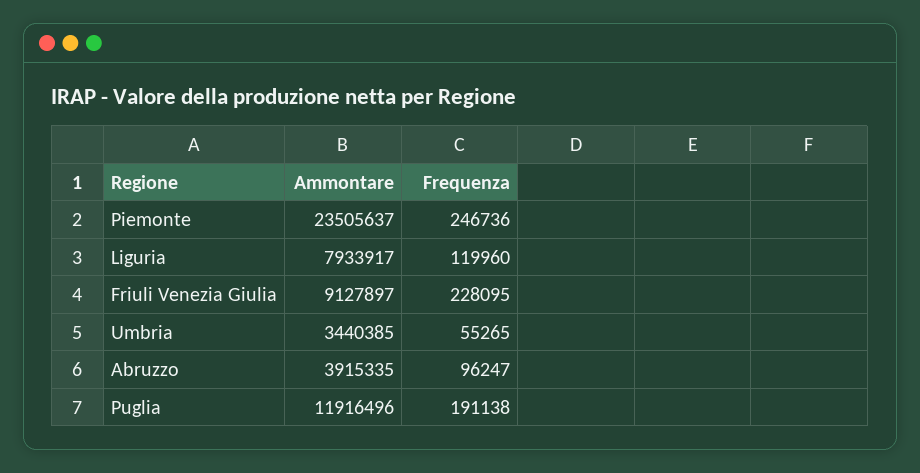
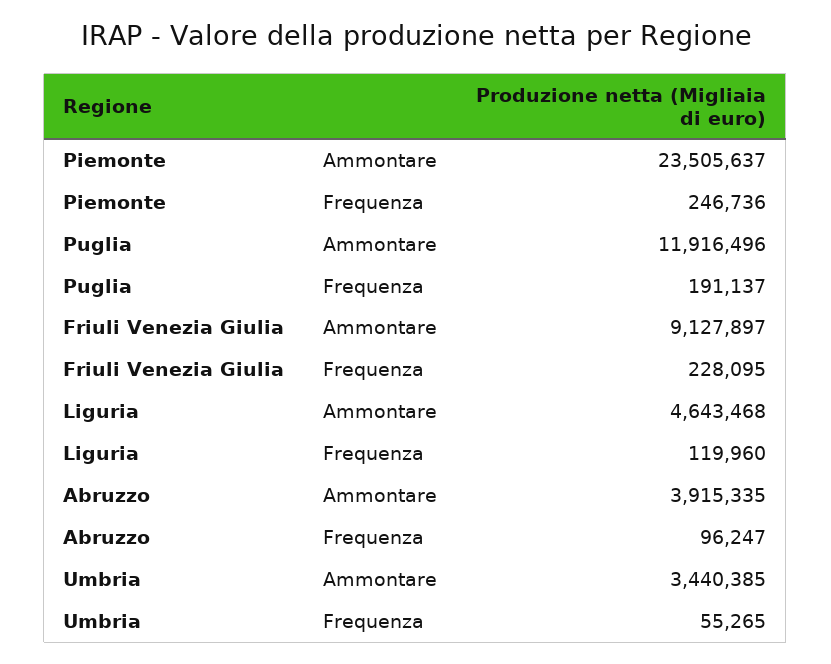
Ammontare, Liguria: 7933917 -> 4643468
Frequenza, Puglia: 191138 -> 191137

